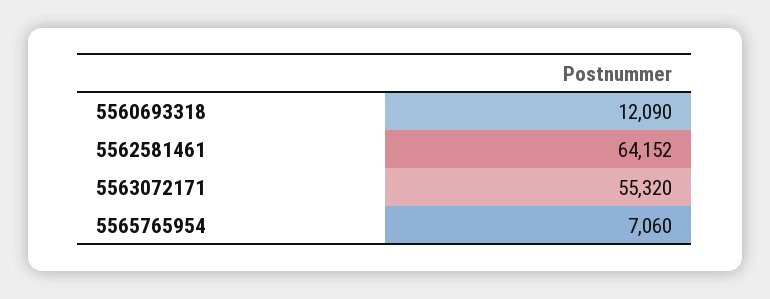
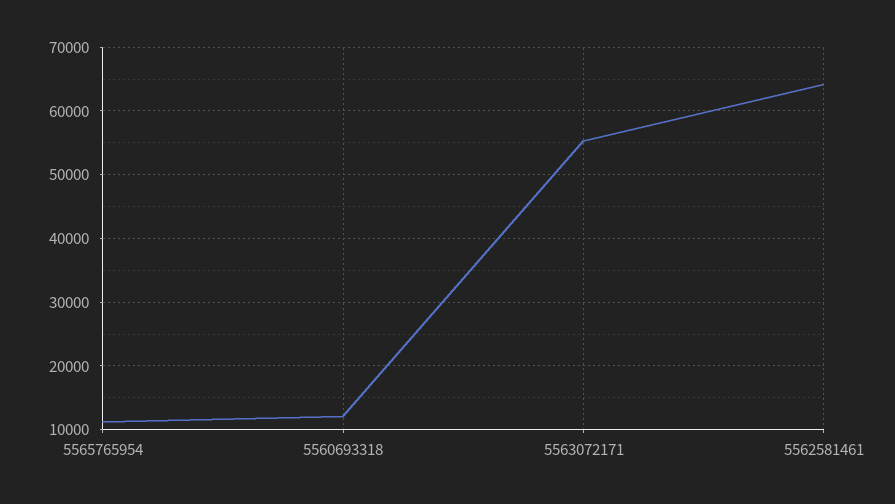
5565765954: 7060 -> 11000

